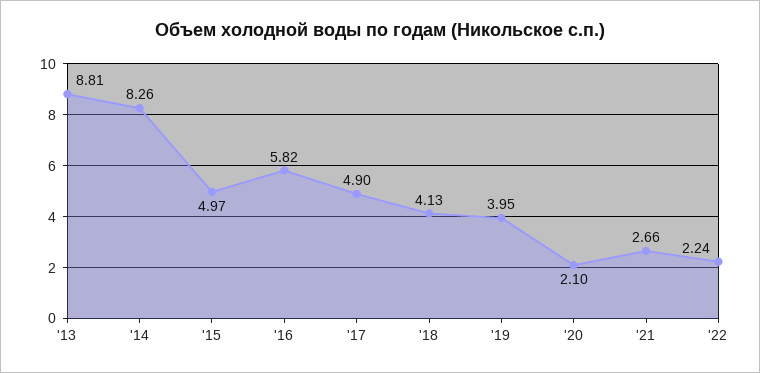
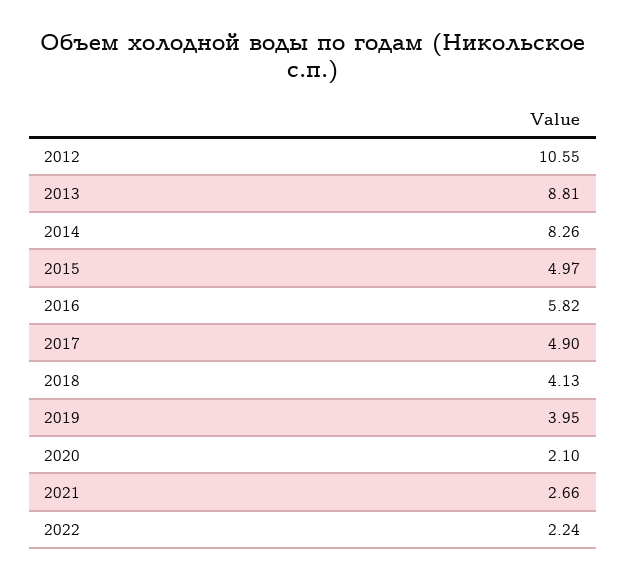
2012: none -> 10.55

